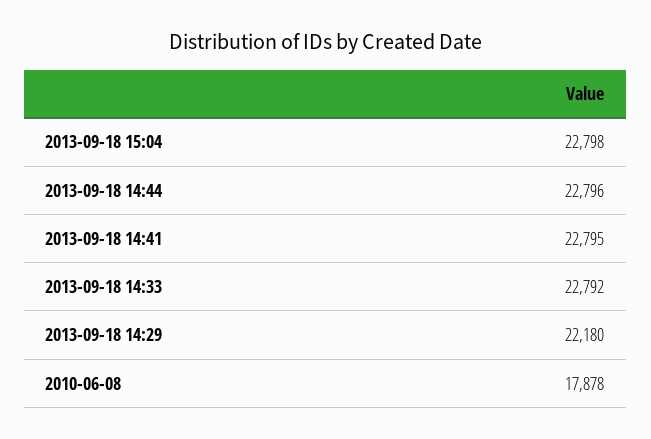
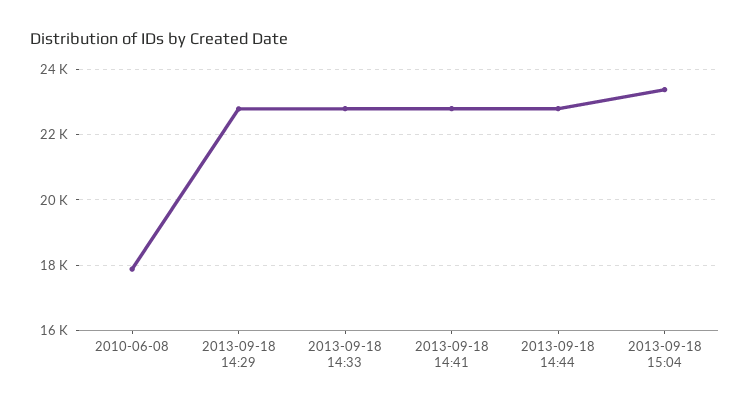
2013-09-18 15:04: 22798 -> 23400
2013-09-18 14:29: 22180 -> 22800

